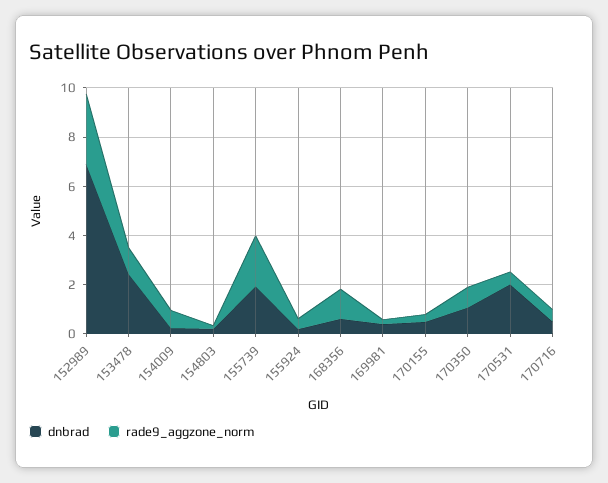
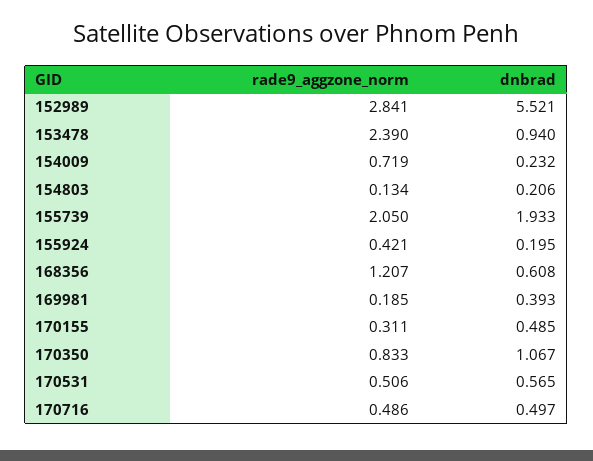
dnbrad, 152989: 7 -> 5.521
dnbrad, 153478: 2.5 -> 0.94
rade9_aggzone_norm, 153478: 1 -> 2.39
dnbrad, 170531: 2 -> 0.565

